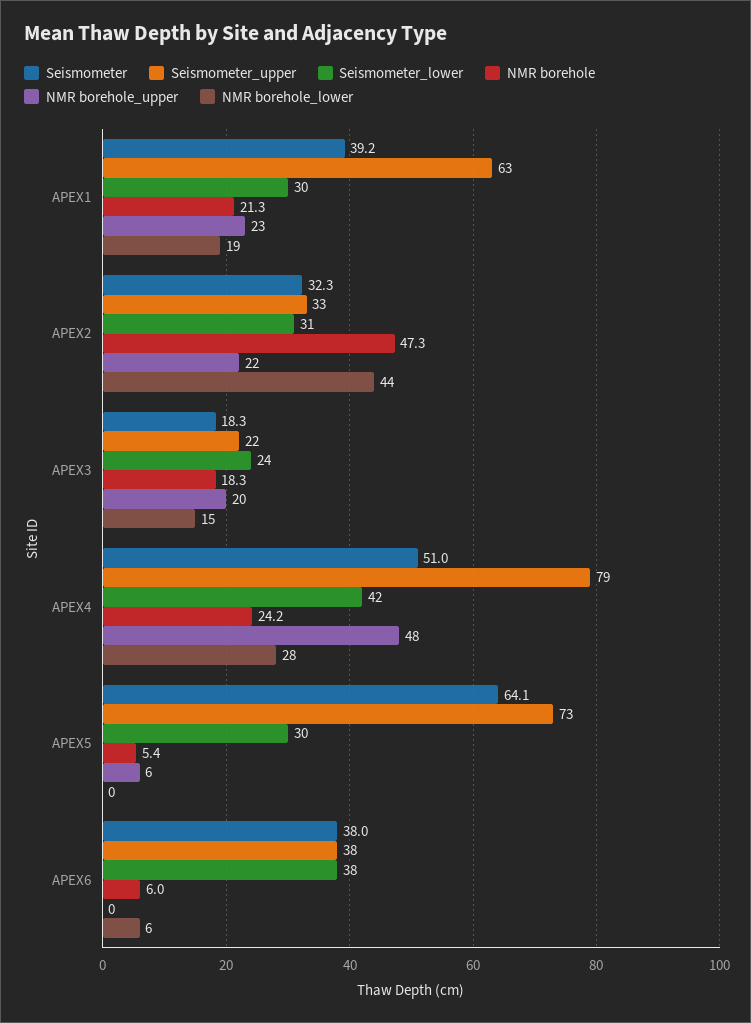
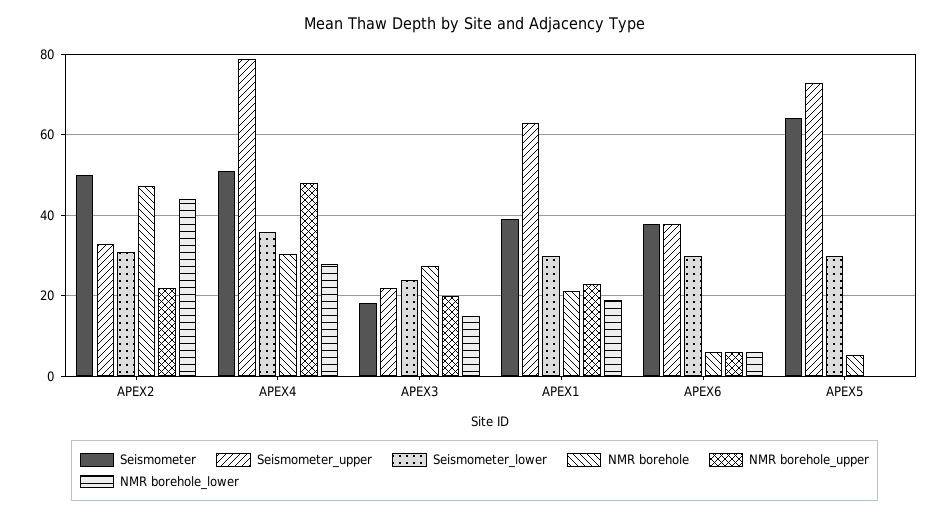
Seismometer, APEX2: 32.3 -> 50
NMR borehole, APEX3: 18.3 -> 28
Seismometer_lower, APEX4: 42 -> 36
NMR borehole, APEX4: 24.2 -> 30
NMR borehole_upper, APEX5: 6 -> 0
Seismometer_lower, APEX6: 38 -> 30
NMR borehole_upper, APEX6: 0 -> 6

